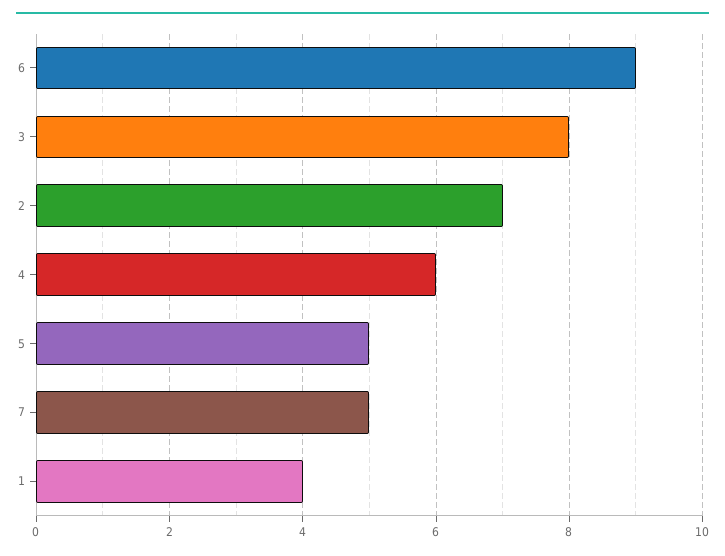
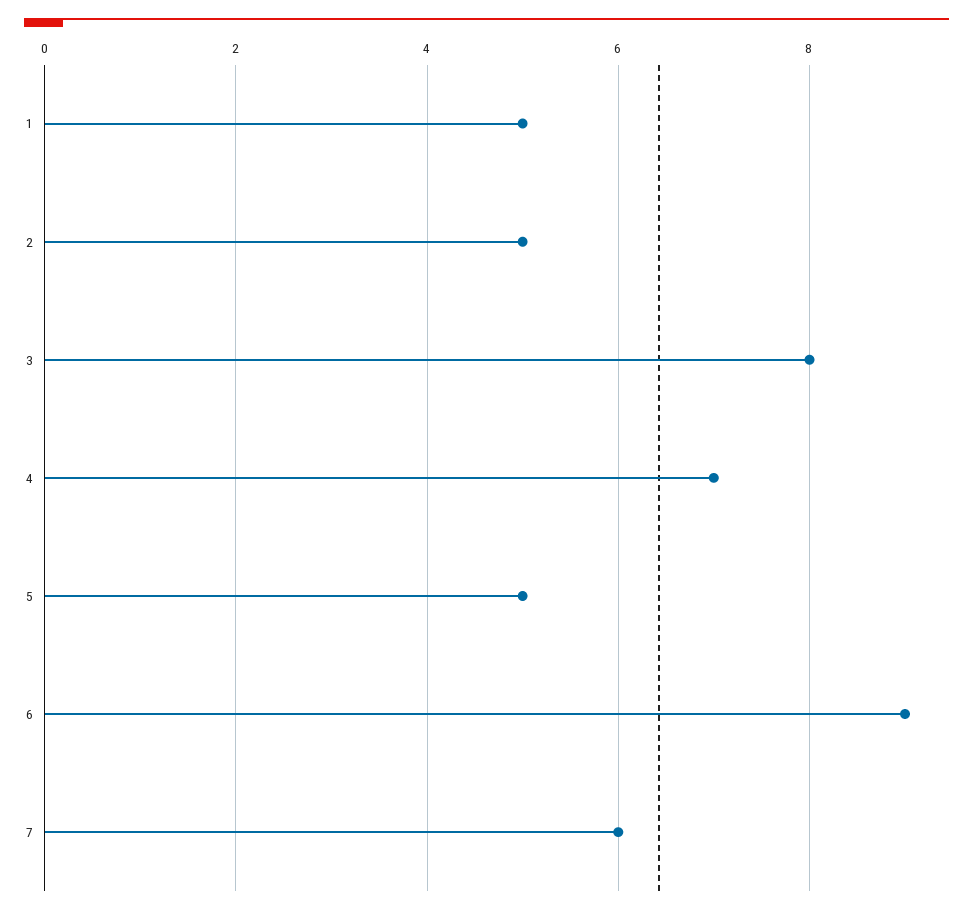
2: 7 -> 5
4: 6 -> 7
7: 5 -> 6
1: 4 -> 5

